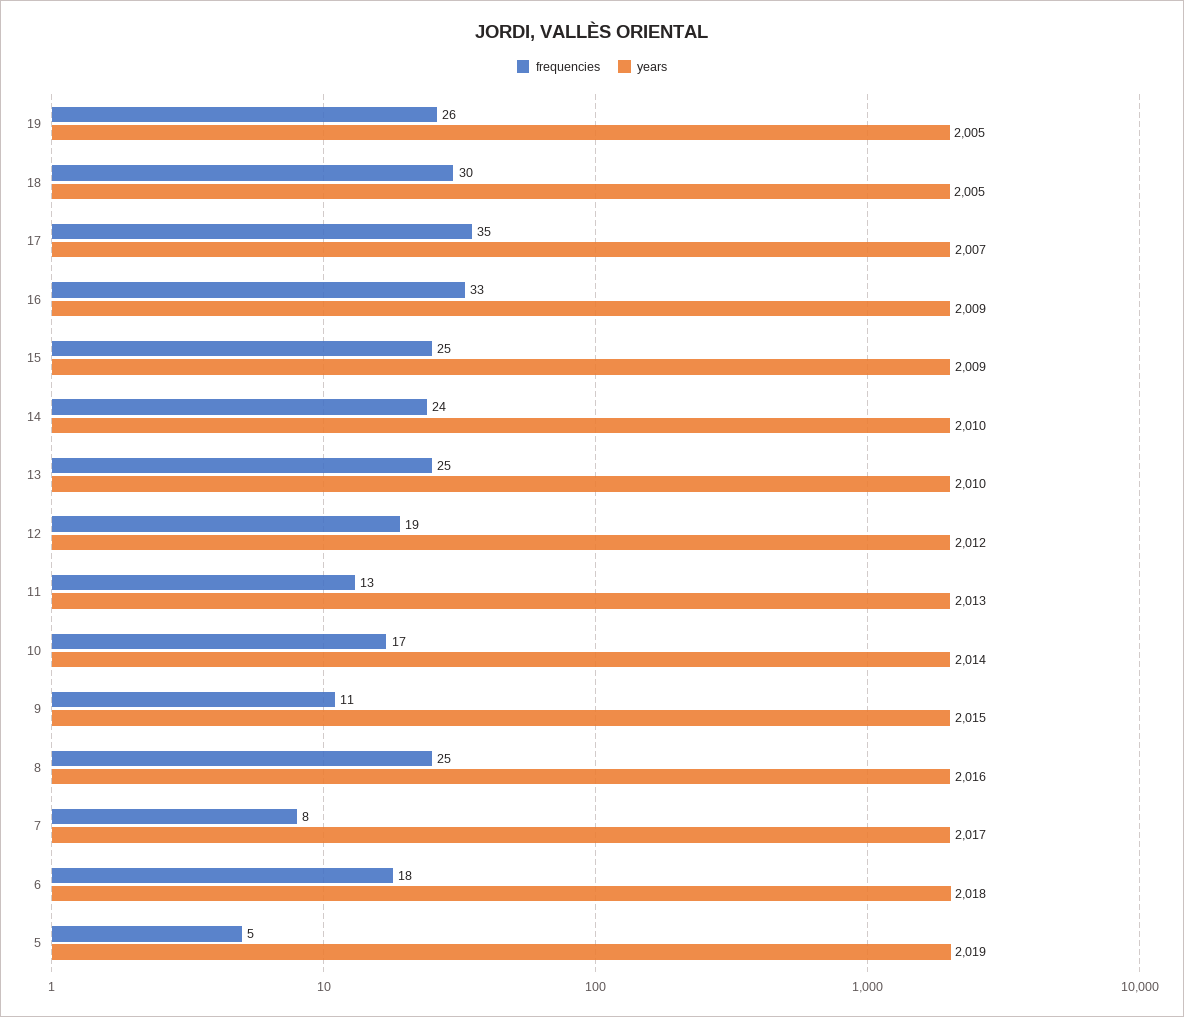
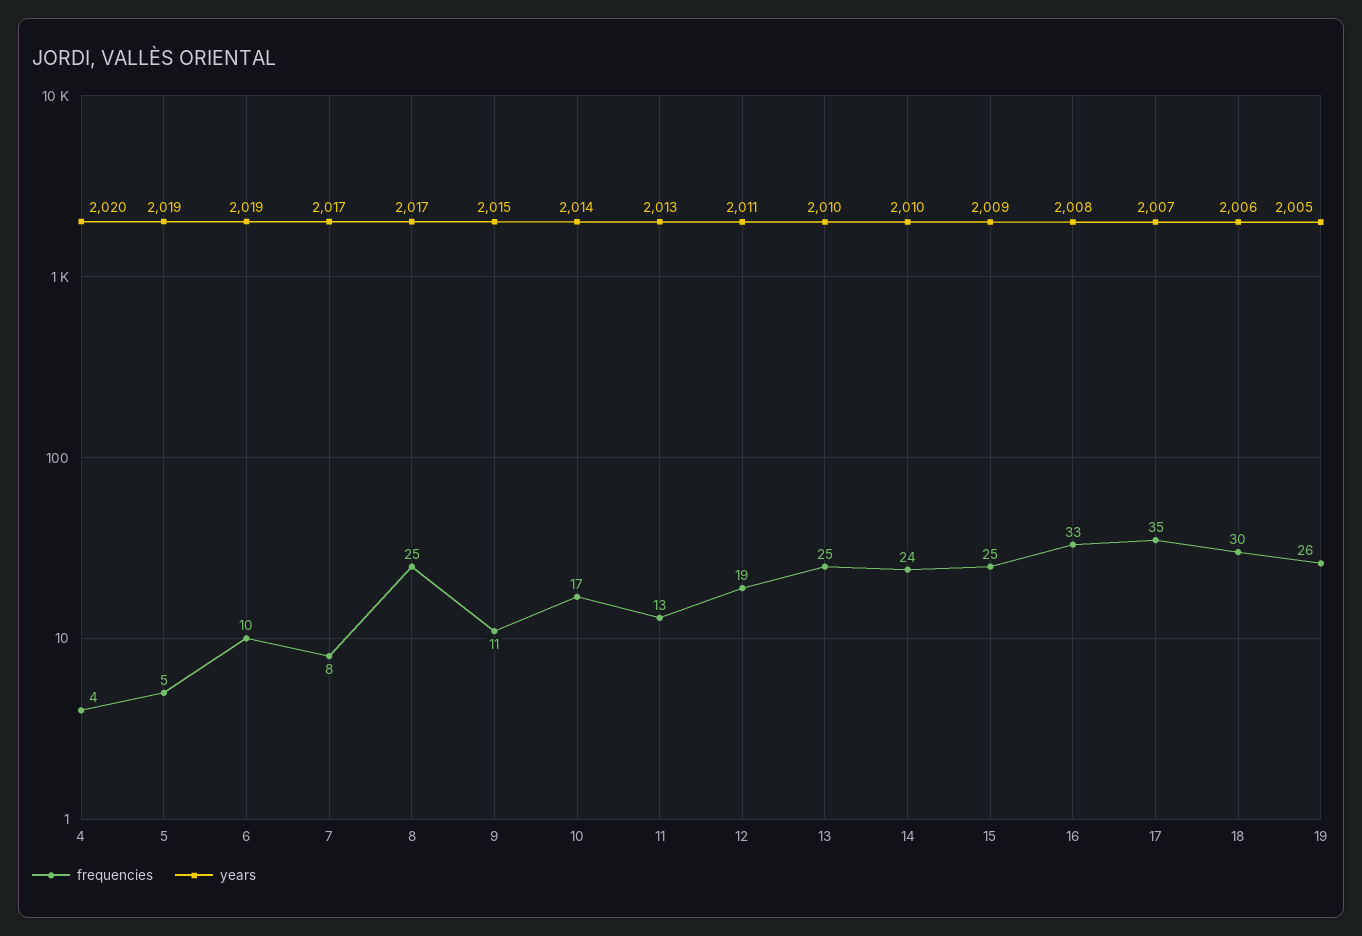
years, 18: 2005 -> 2006
years, 16: 2009 -> 2008
years, 12: 2012 -> 2011
years, 8: 2016 -> 2017
frequencies, 6: 18 -> 10
years, 6: 2018 -> 2019
frequencies, 4: none -> 4
years, 4: none -> 2020

